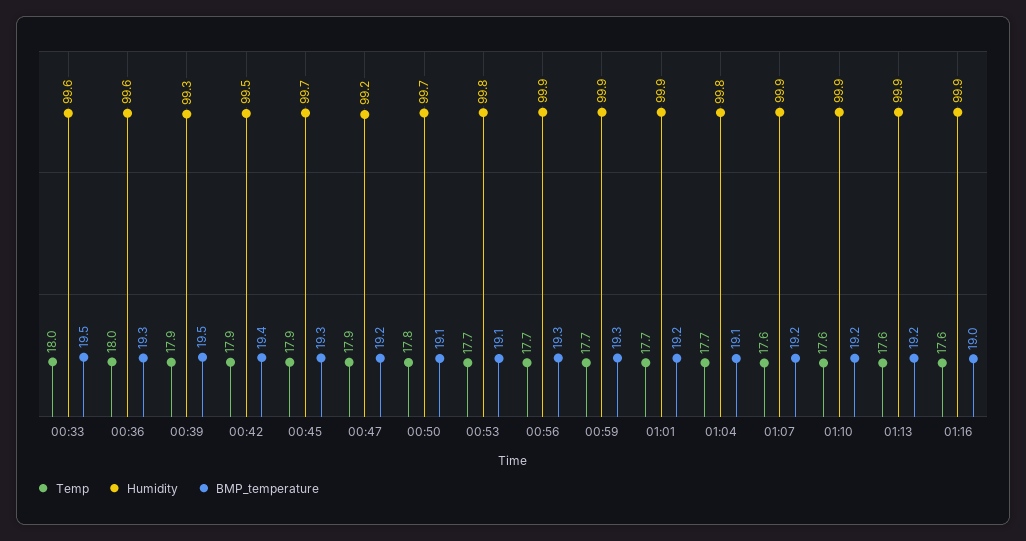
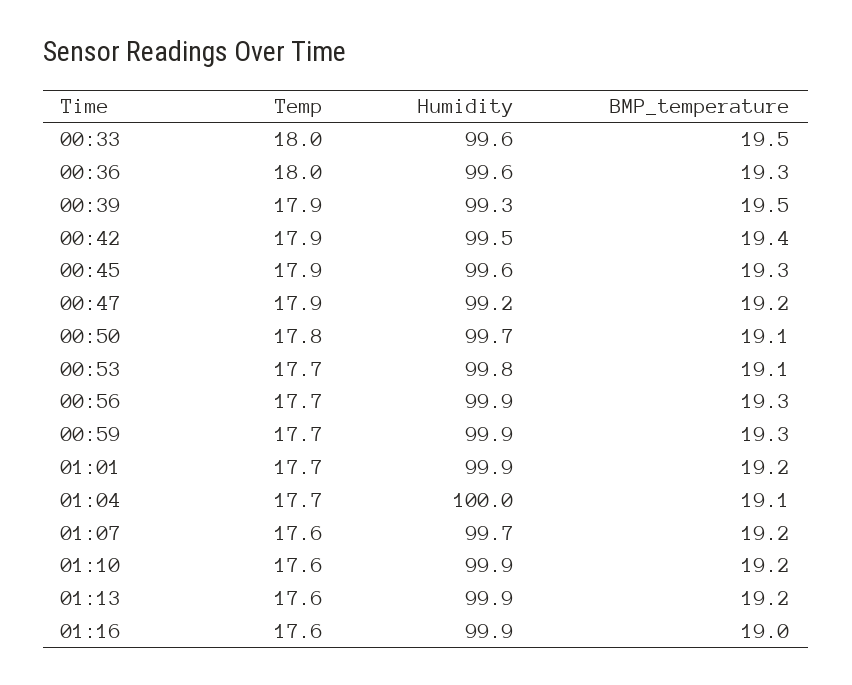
Humidity, 00:45: 99.7 -> 99.6
Humidity, 01:04: 99.8 -> 100
Humidity, 01:07: 99.9 -> 99.7

